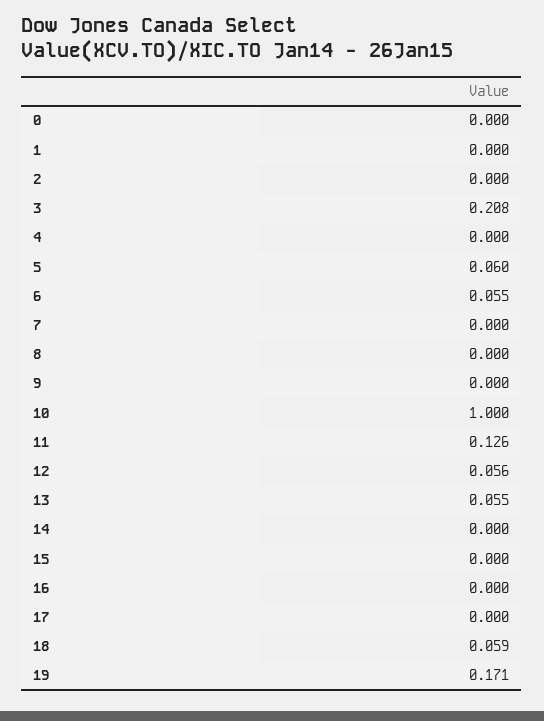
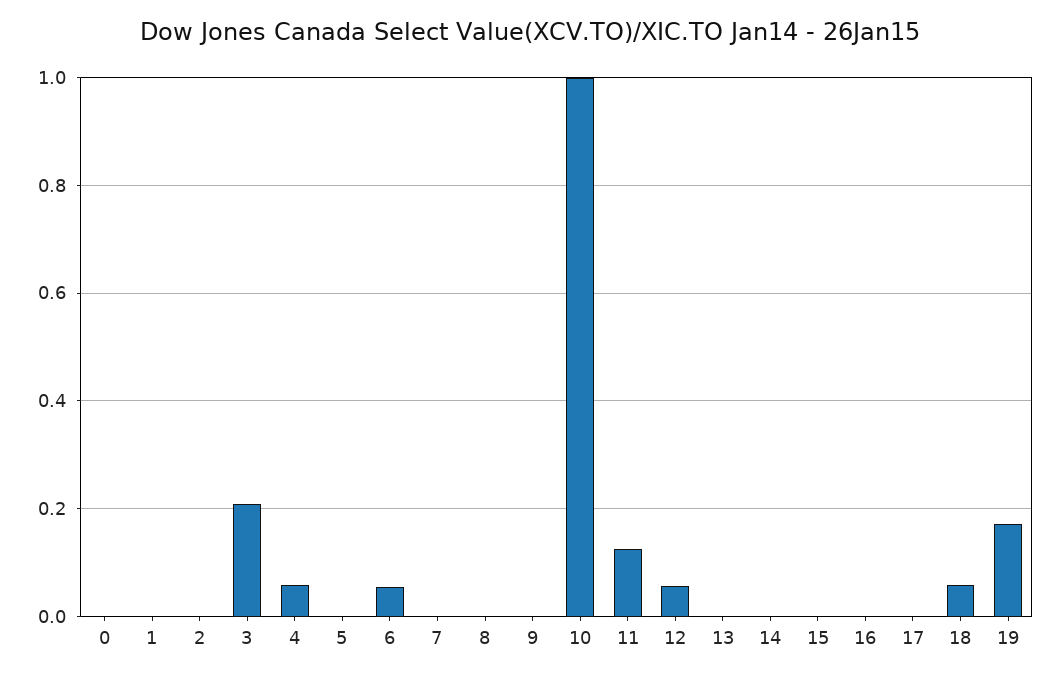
4: 0 -> 0.06
5: 0.06 -> 0
13: 0.055 -> 0

